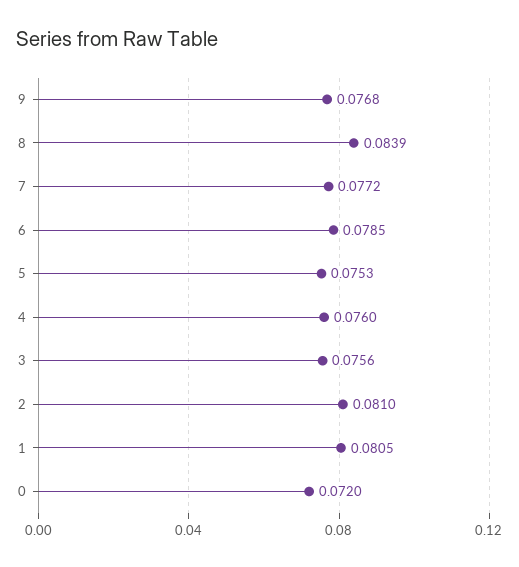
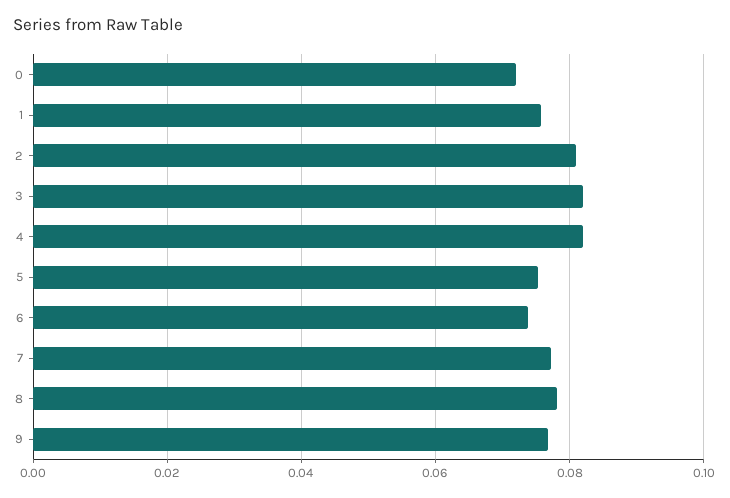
8: 0.0839 -> 0.078
6: 0.0785 -> 0.074
4: 0.076 -> 0.082
3: 0.0756 -> 0.082
1: 0.0805 -> 0.076

